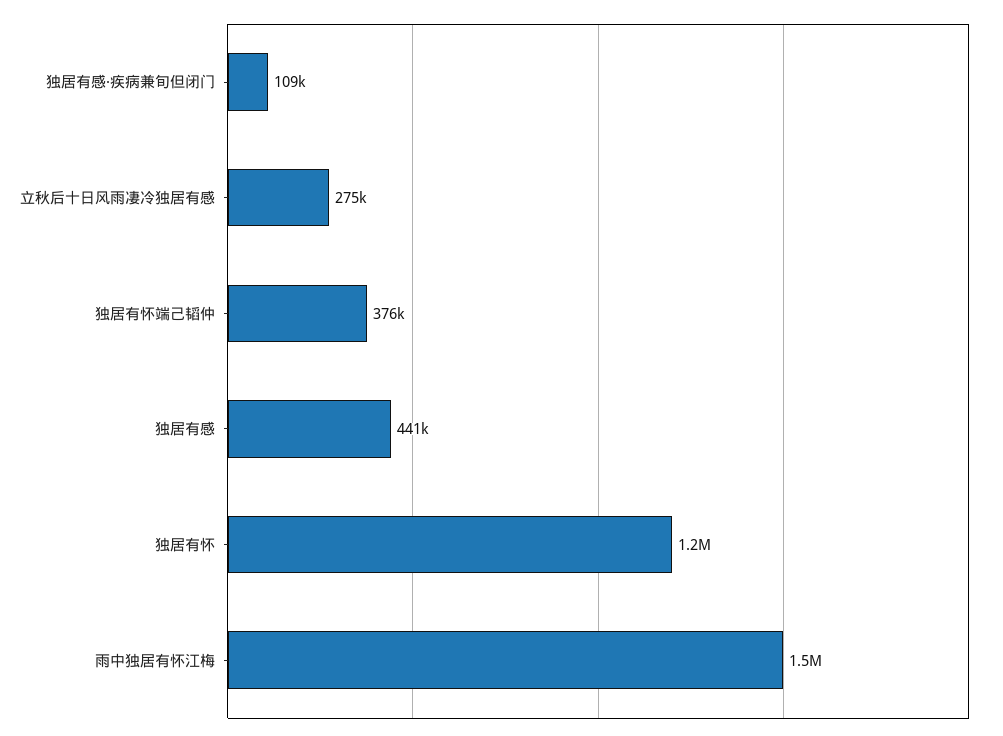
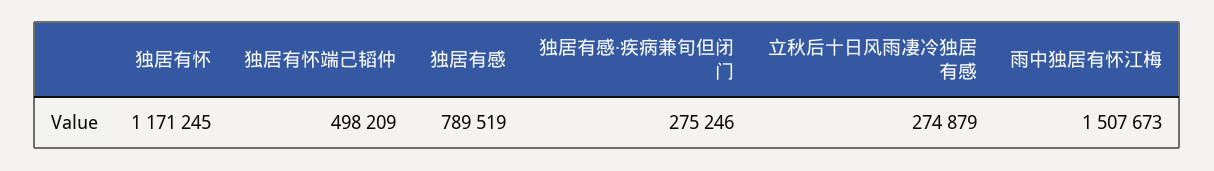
独居有感·疾病兼旬但闭门: 109000 -> 275246
独居有怀端己韬仲: 376000 -> 498209
独居有感: 441000 -> 789519

